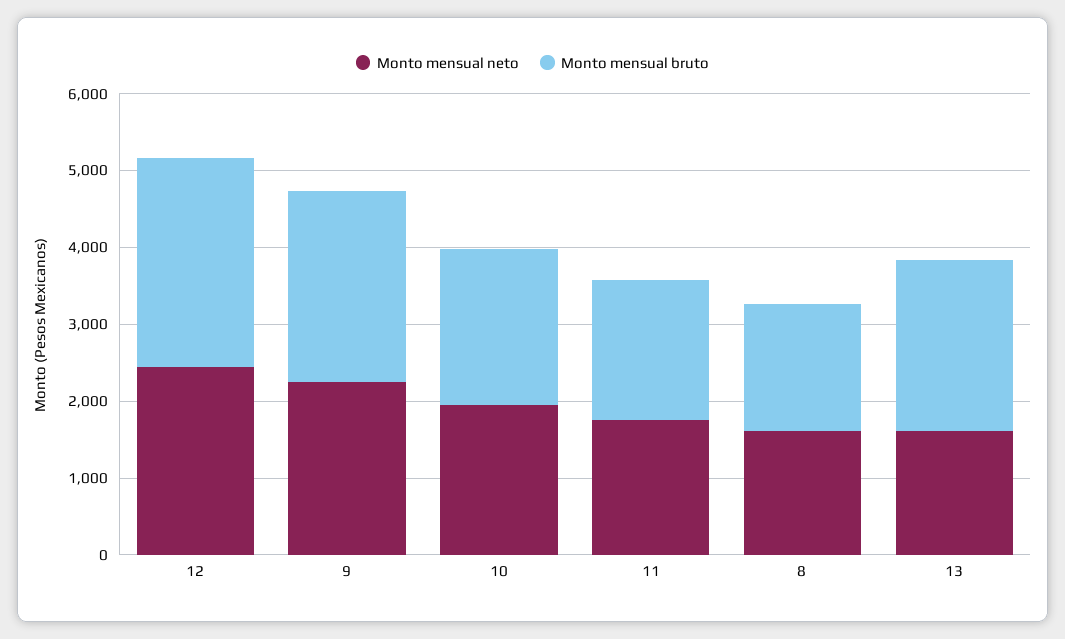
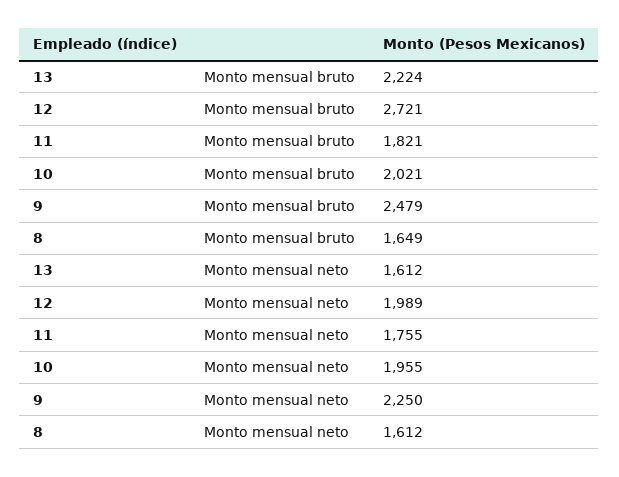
Monto mensual neto, 12: 2400 -> 1989

